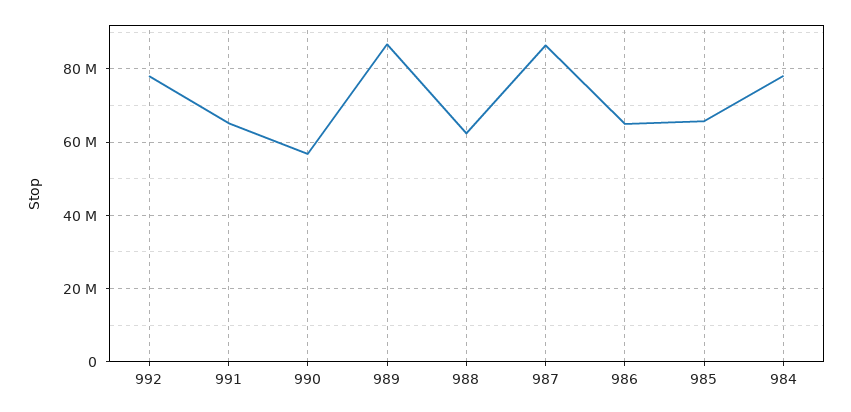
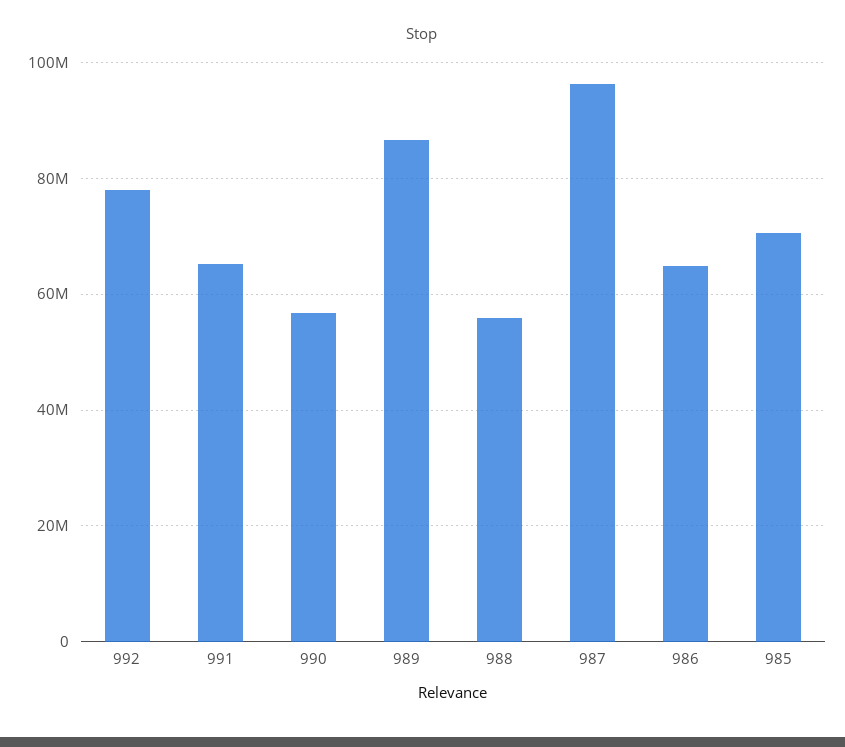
988: 62000000 -> 56000000
987: 86000000 -> 96000000
985: 66000000 -> 70000000
984: 78000000 -> none

